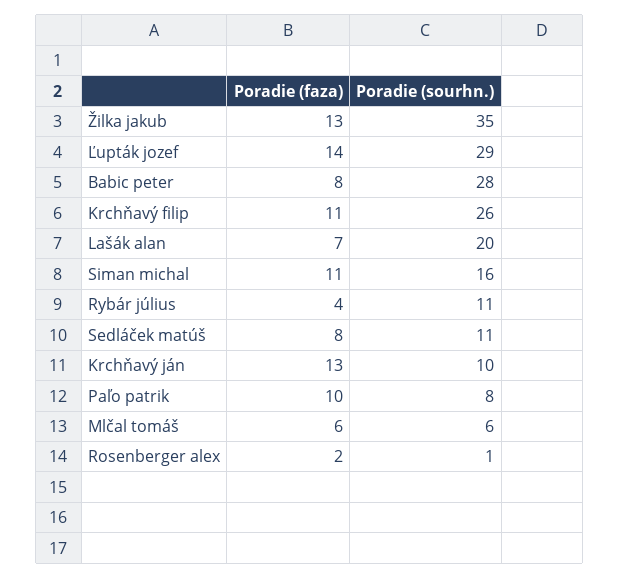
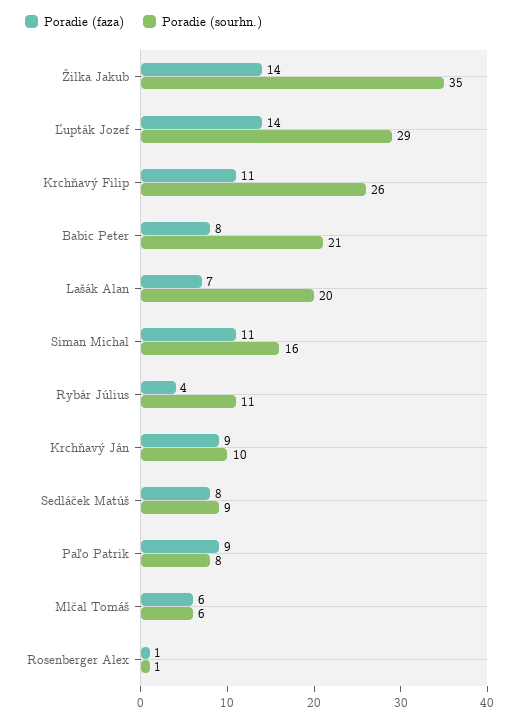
Poradie (faza), Žilka jakub: 13 -> 14
Poradie (sourhn.), Babic peter: 28 -> 21
Poradie (sourhn.), Sedláček matúš: 11 -> 9
Poradie (faza), Krchňavý ján: 13 -> 9
Poradie (faza), Paľo patrik: 10 -> 9
Poradie (faza), Rosenberger alex: 2 -> 1

